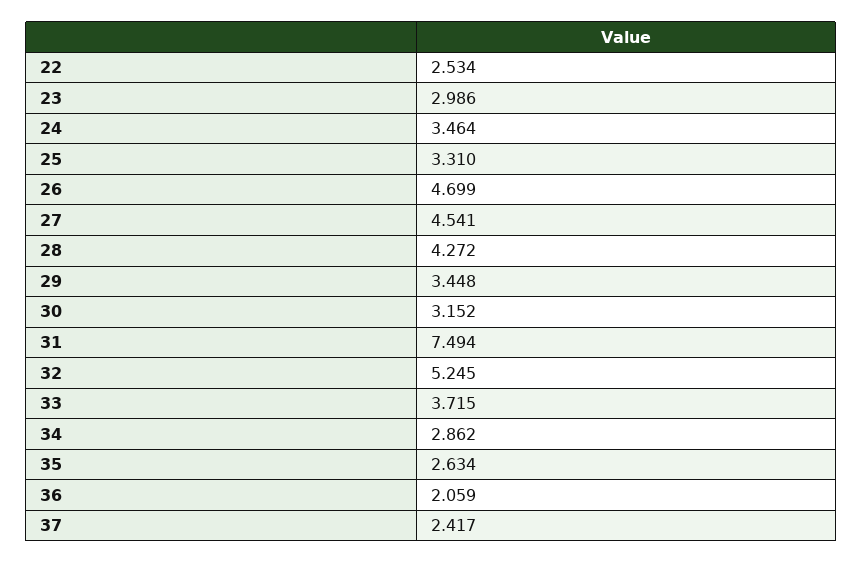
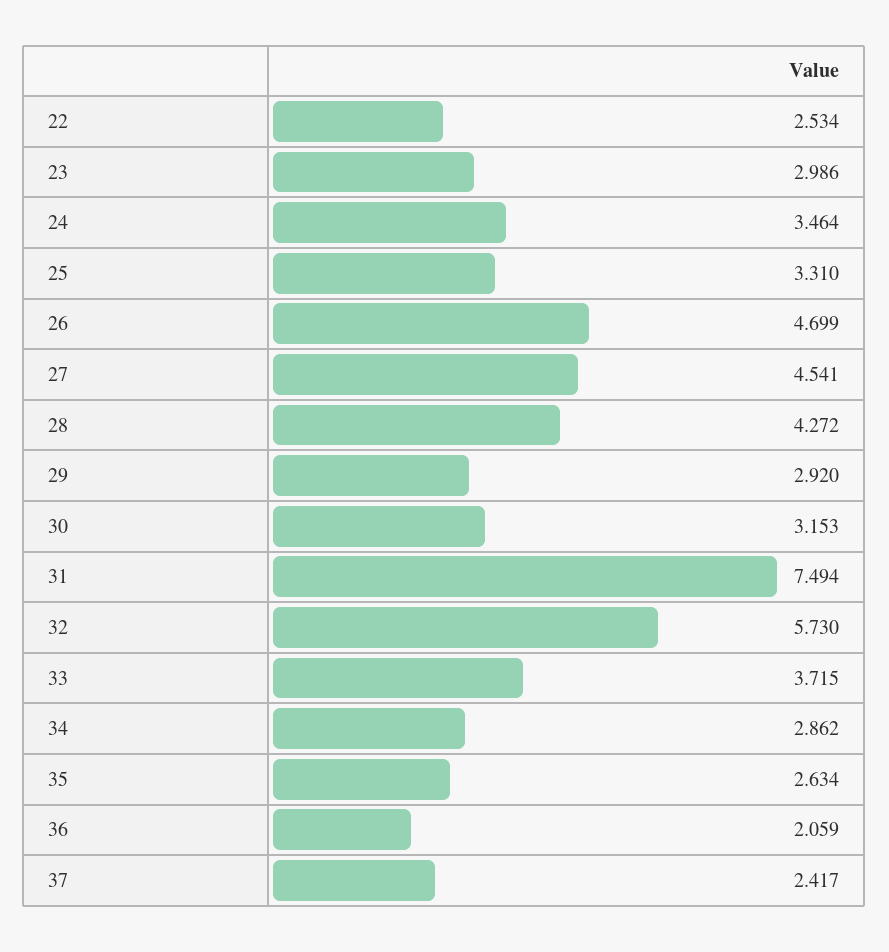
29: 3.448 -> 2.92
30: 3.152 -> 3.153
32: 5.245 -> 5.73

